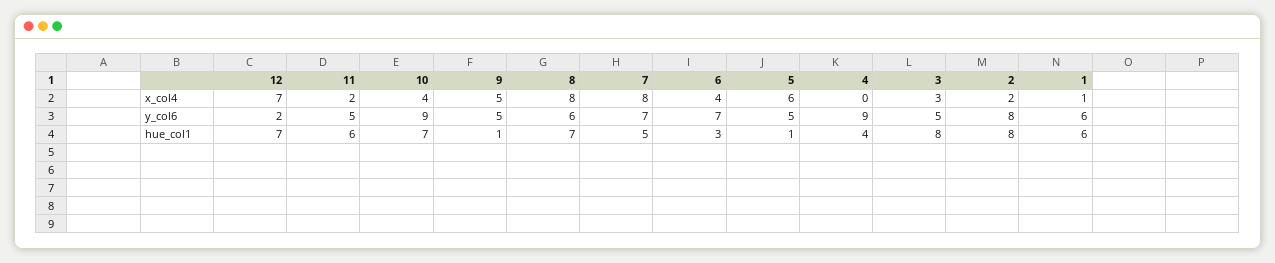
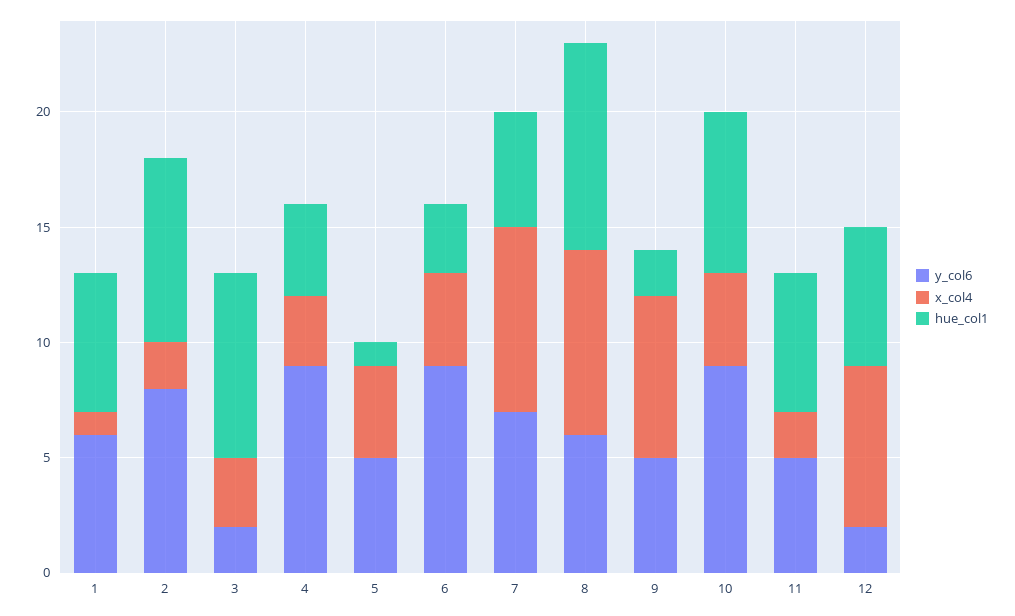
x_col4, 9: 5 -> 7
x_col4, 5: 6 -> 4
x_col4, 4: 0 -> 3
y_col6, 6: 7 -> 9
y_col6, 3: 5 -> 2
hue_col1, 12: 7 -> 6
hue_col1, 9: 1 -> 2
hue_col1, 8: 7 -> 9

